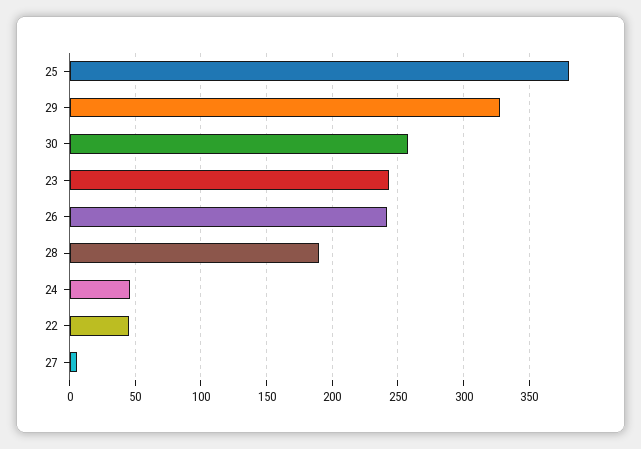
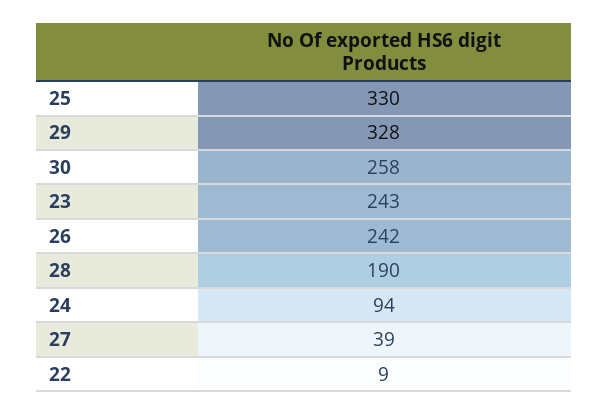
25: 380 -> 330
24: 45 -> 94
22: 45 -> 9
27: 5 -> 39

